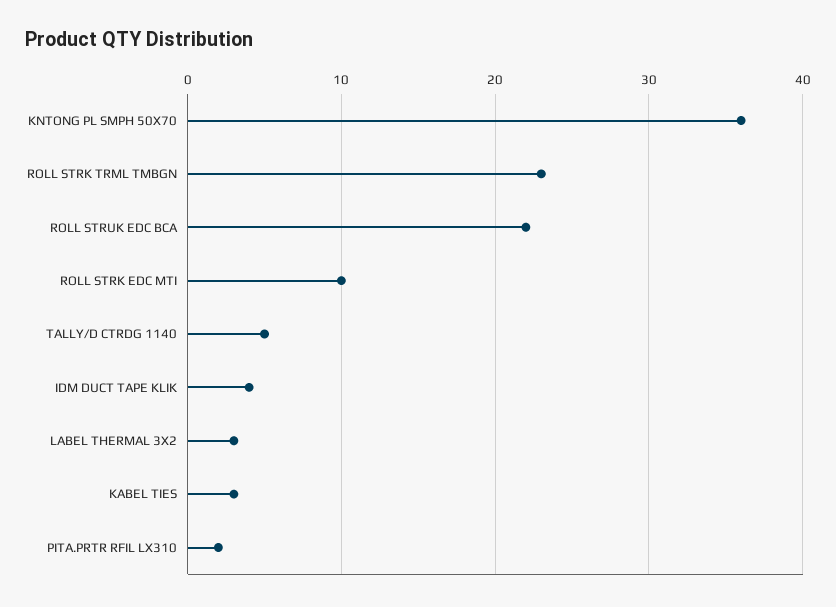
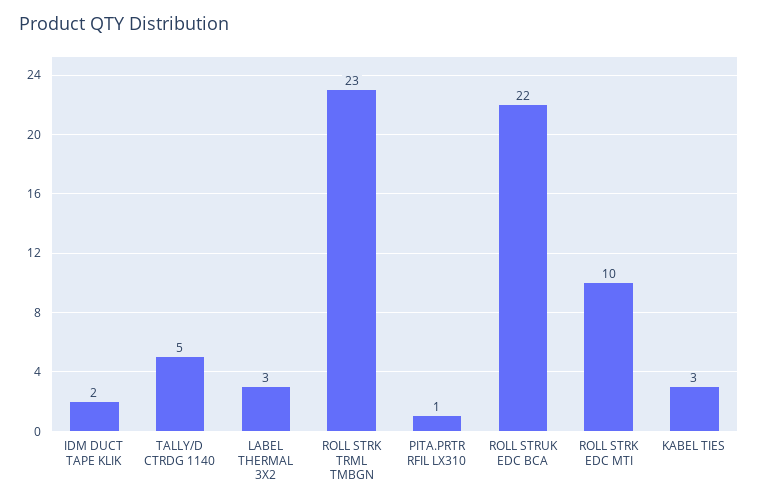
KNTONG PL SMPH 50X70: 36 -> none
IDM DUCT TAPE KLIK: 4 -> 2
PITA.PRTR RFIL LX310: 2 -> 1

